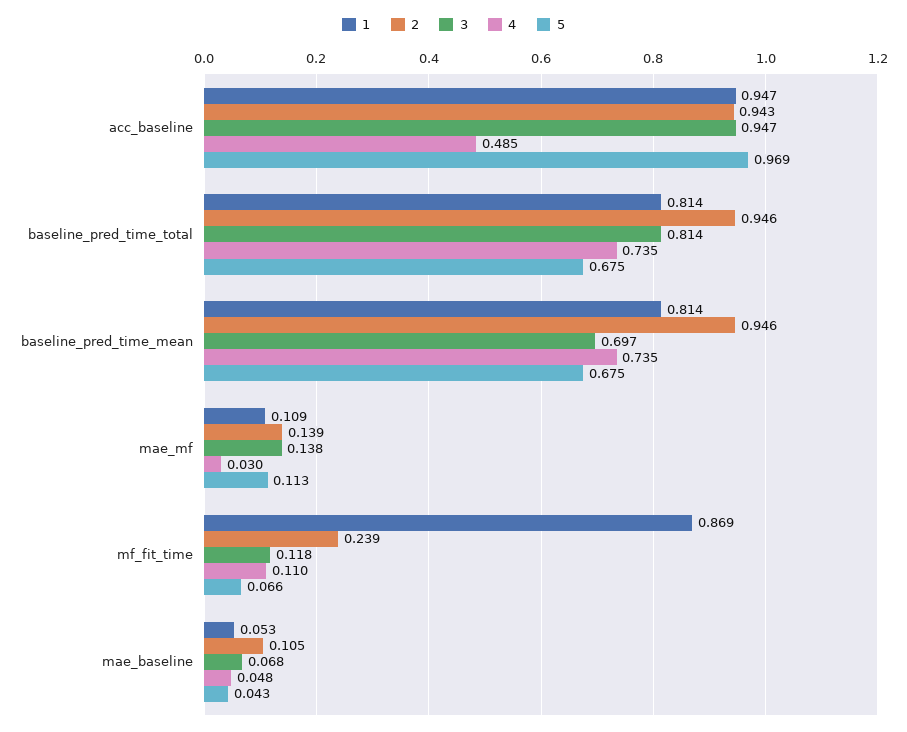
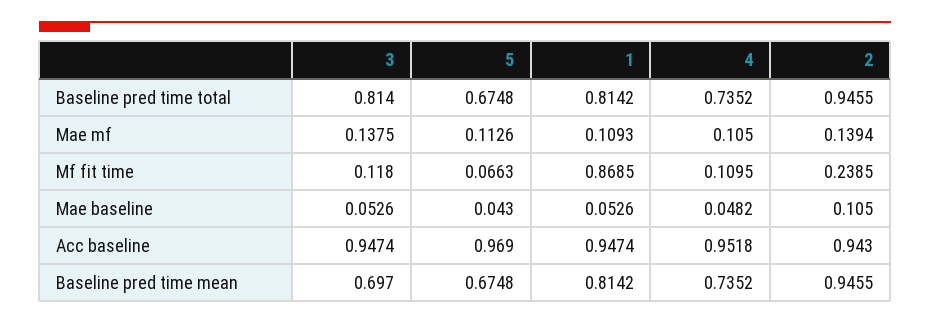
4, acc_baseline: 0.485 -> 0.9518
4, mae_mf: 0.03 -> 0.105
3, mae_baseline: 0.068 -> 0.0526

